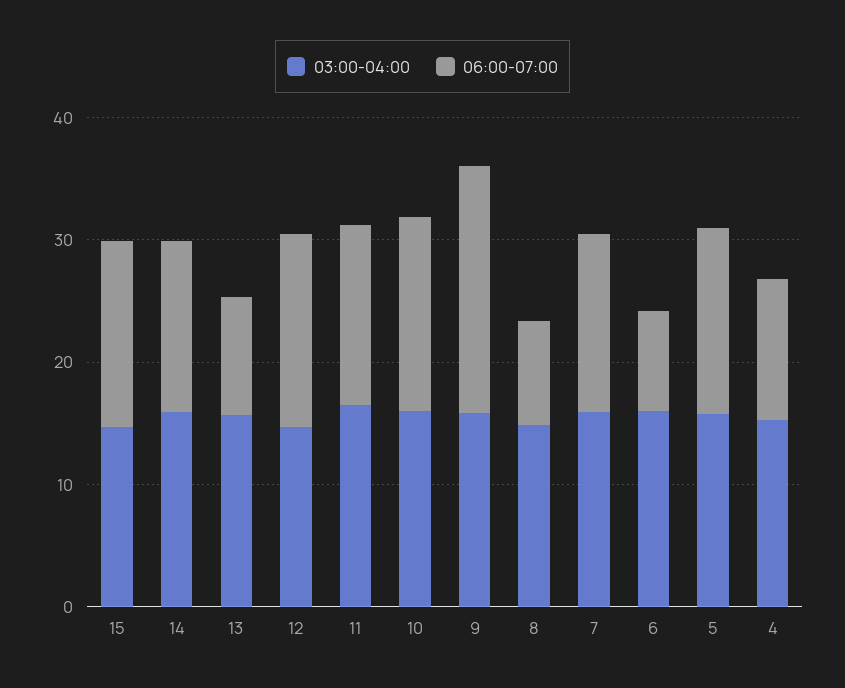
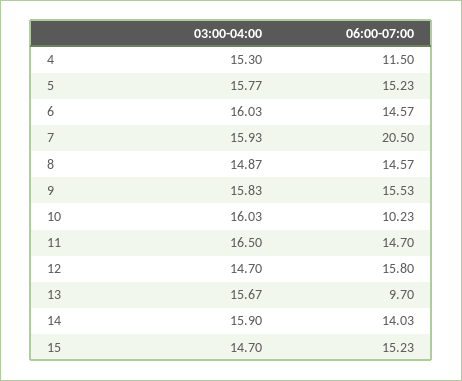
06:00-07:00, 10: 16 -> 10.23
06:00-07:00, 9: 20 -> 15.53
06:00-07:00, 8: 8 -> 14.57
06:00-07:00, 7: 14 -> 20.5
06:00-07:00, 6: 8 -> 14.57

